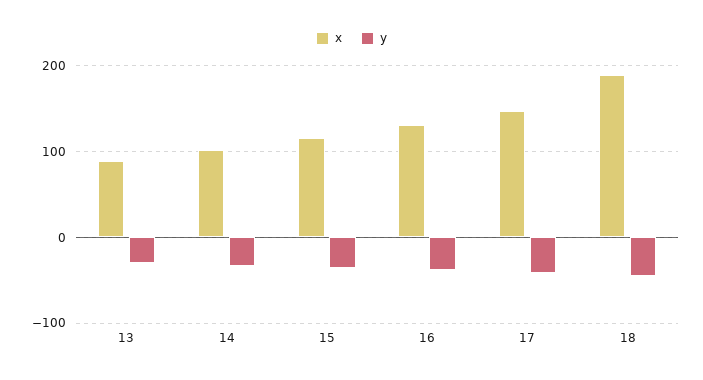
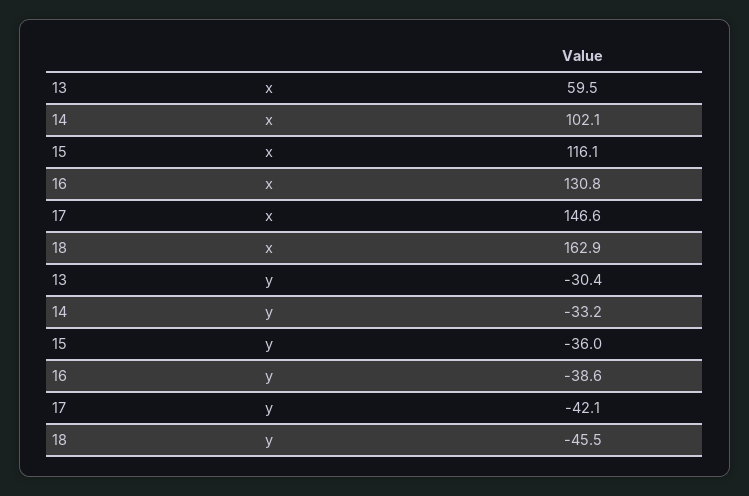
x, 13: 90 -> 59.5
x, 18: 190 -> 162.9

